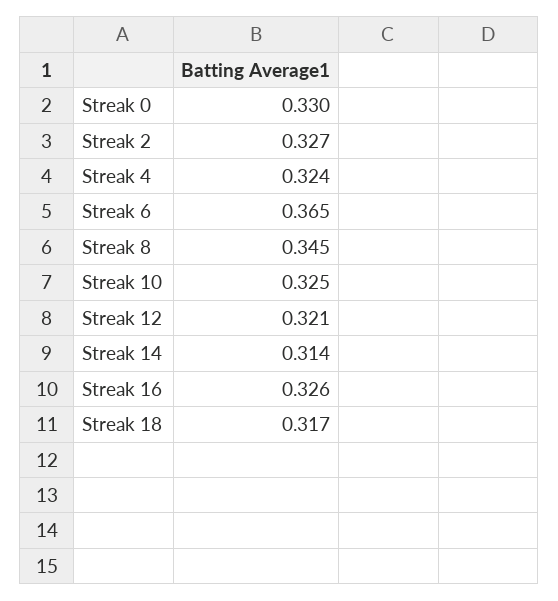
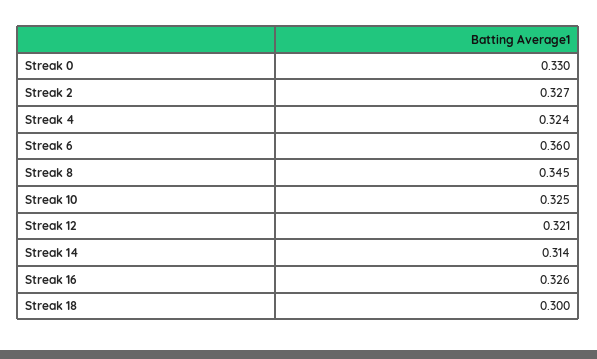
Streak 6: 0.365 -> 0.36
Streak 18: 0.317 -> 0.3

